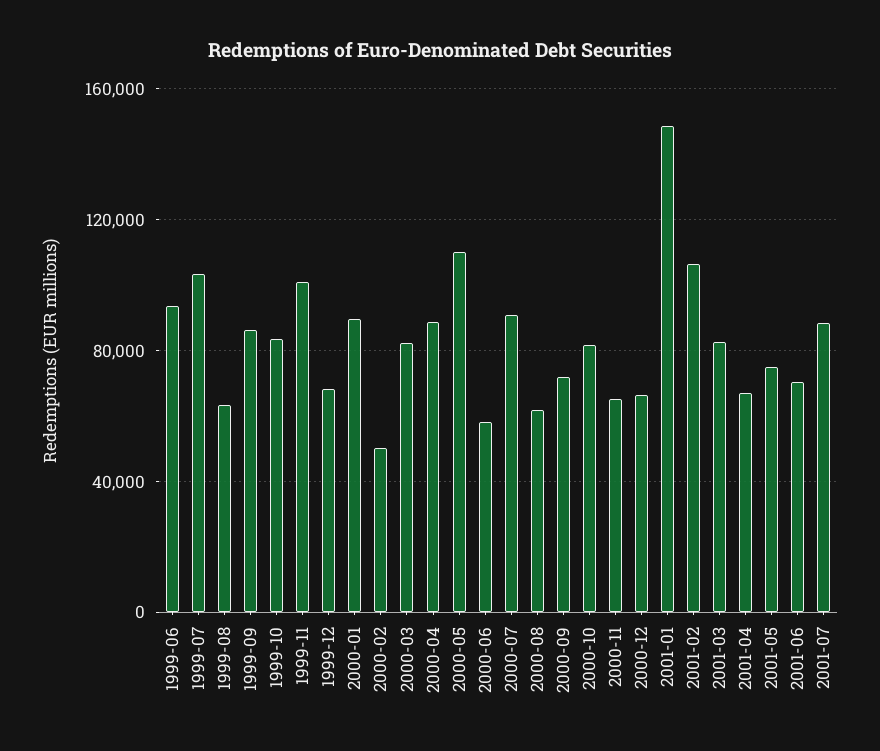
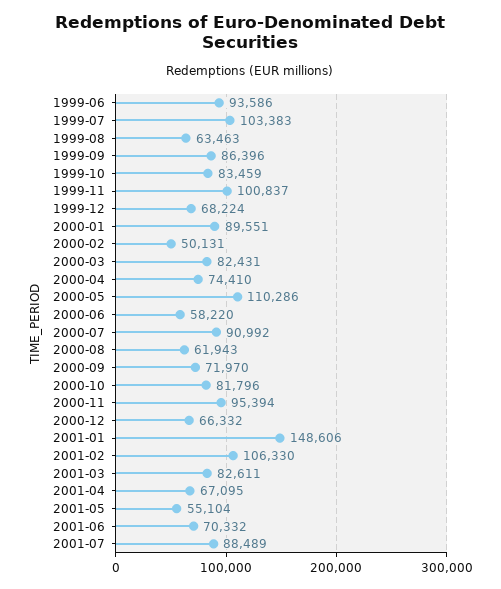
2000-04: 90000 -> 74410
2000-11: 65000 -> 95394
2001-05: 75000 -> 55104

